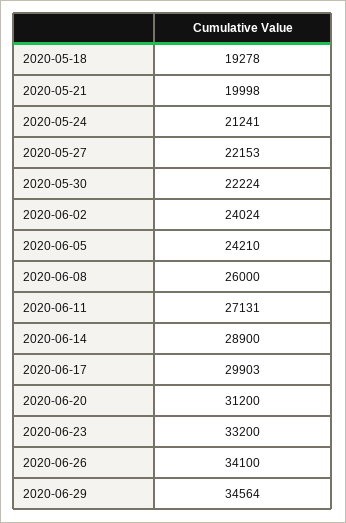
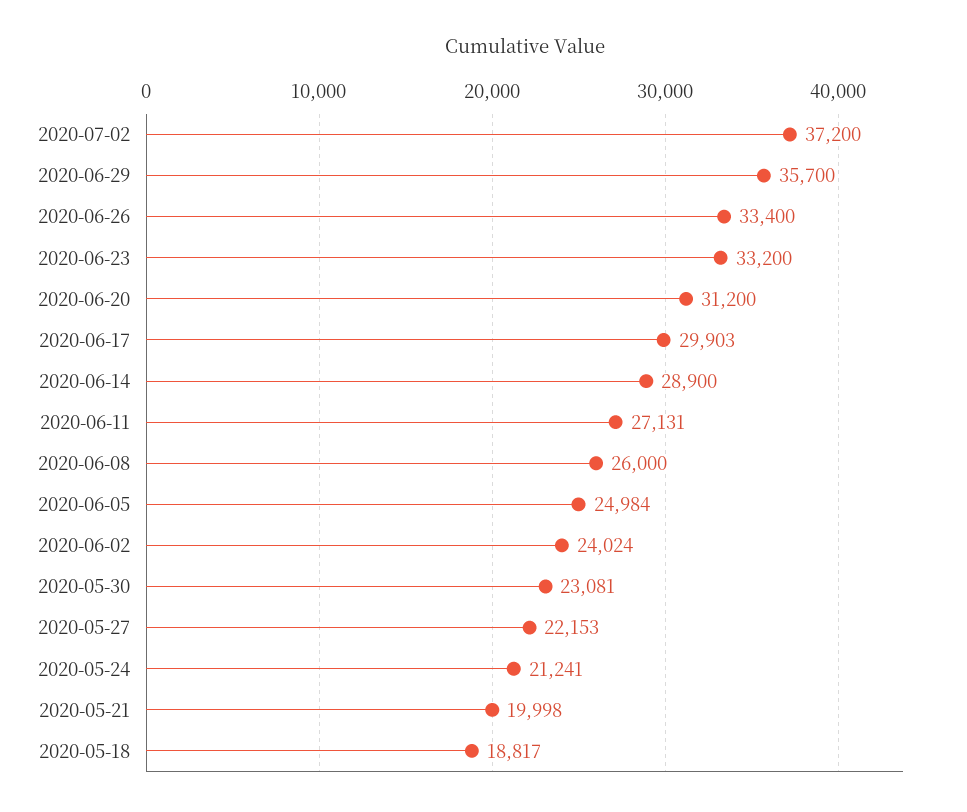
2020-05-18: 19278 -> 18817
2020-05-30: 22224 -> 23081
2020-06-05: 24210 -> 24984
2020-06-26: 34100 -> 33400
2020-06-29: 34564 -> 35700
2020-07-02: none -> 37200

